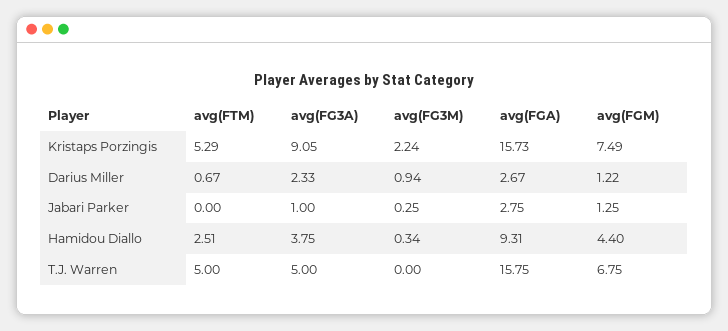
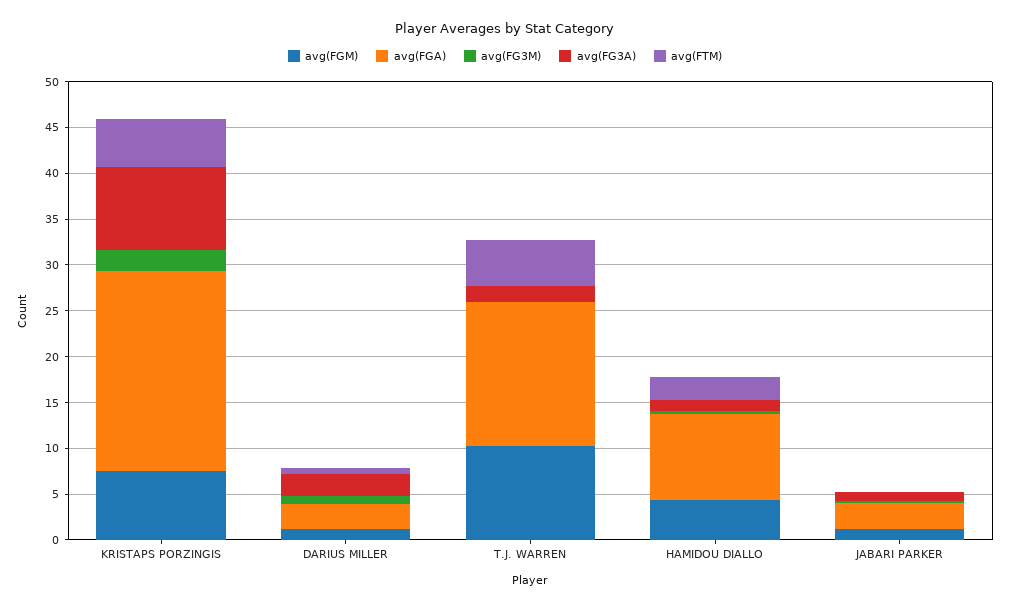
avg(FGA), Kristaps Porzingis: 15.73 -> 22
avg(FG3A), Hamidou Diallo: 3.75 -> 1
avg(FG3A), T.J. Warren: 5 -> 2
avg(FGM), T.J. Warren: 6.75 -> 10

